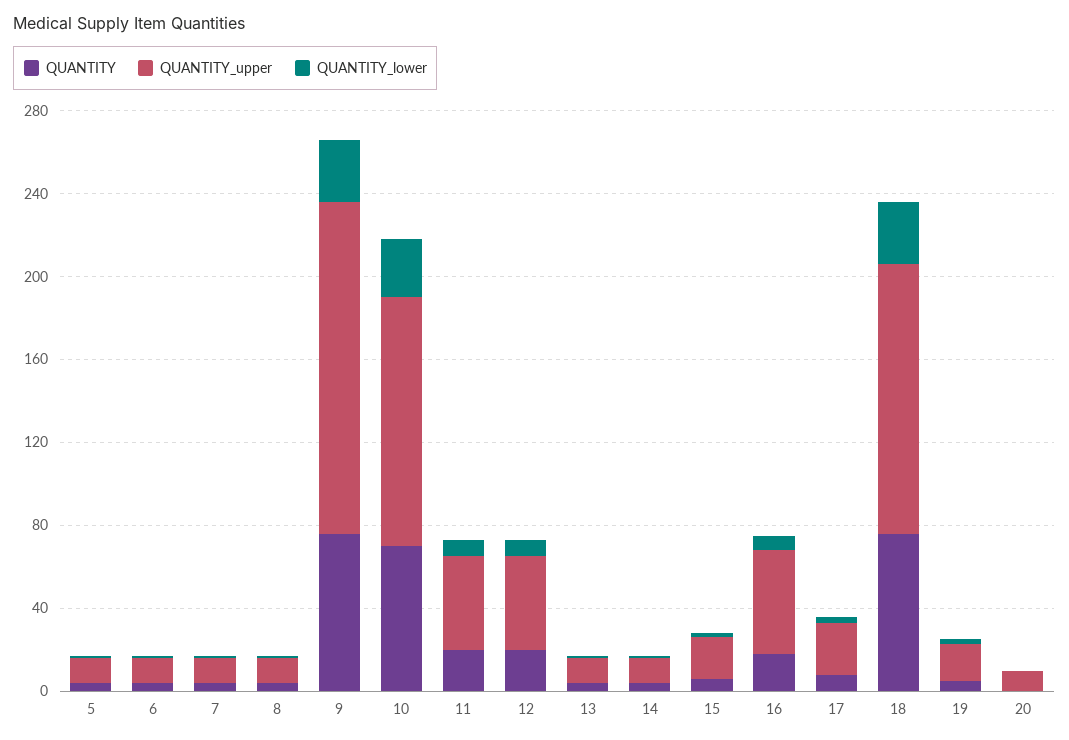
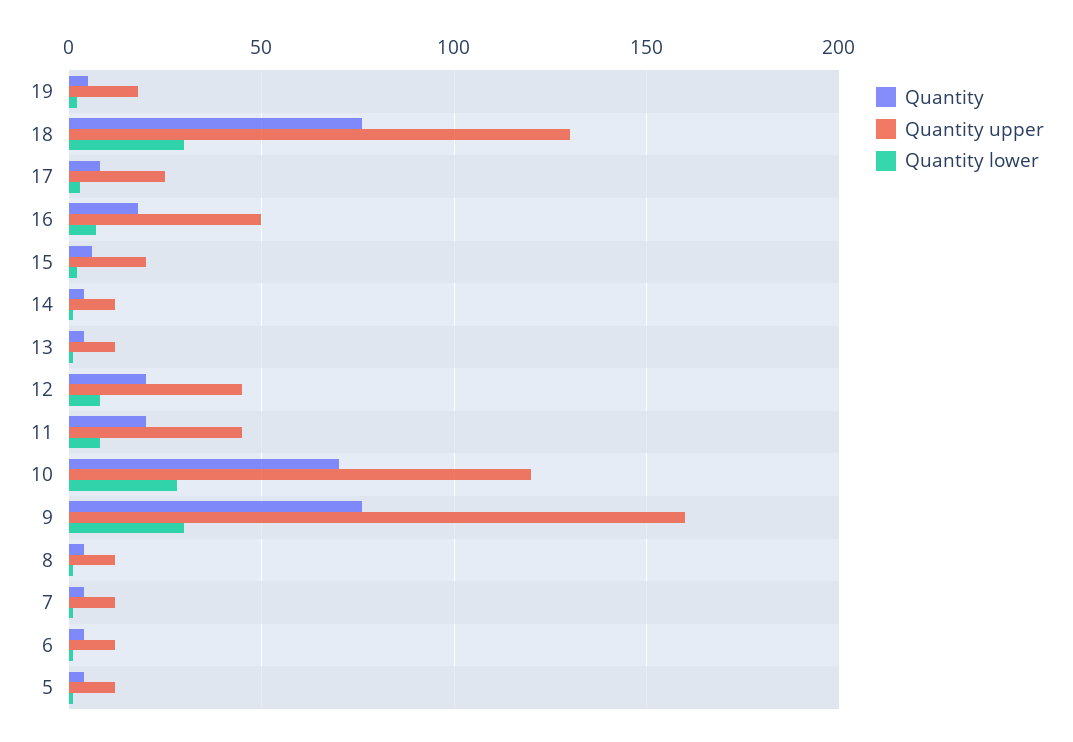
QUANTITY, 20: 0 -> none
QUANTITY_upper, 20: 10 -> none
QUANTITY_lower, 20: 0 -> none

